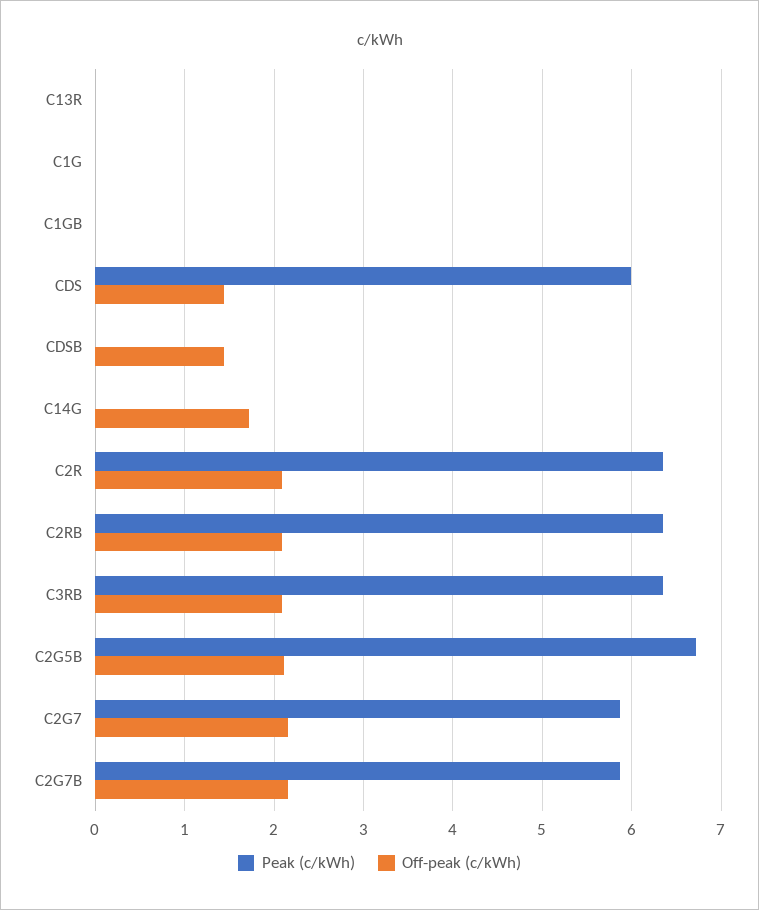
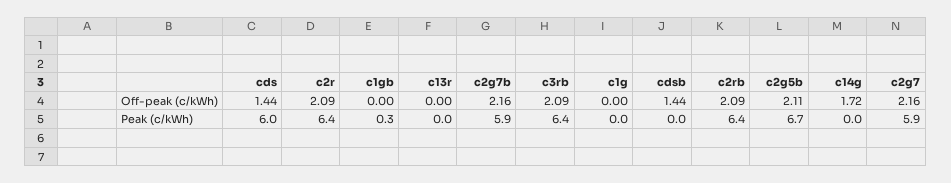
Peak (c/kWh), C1GB: 0 -> 0.3

